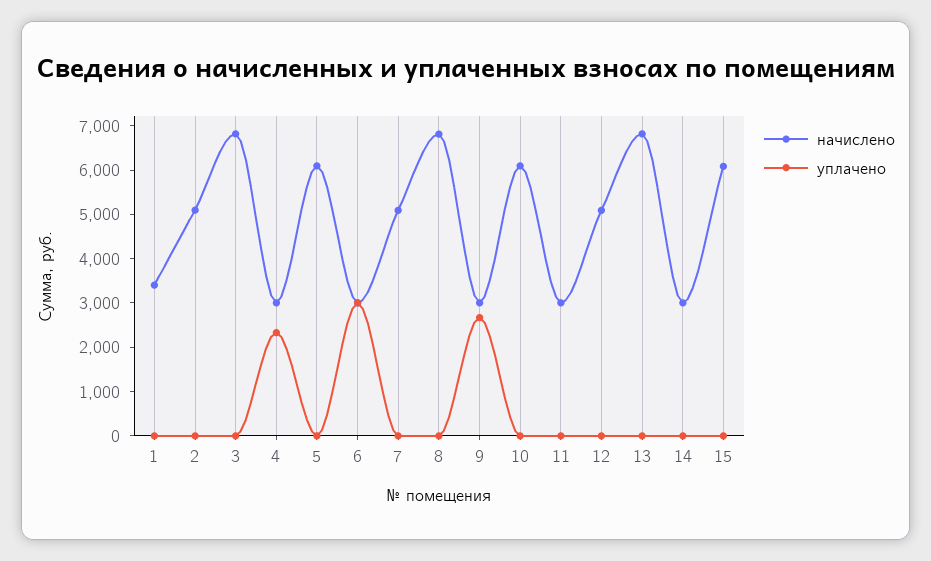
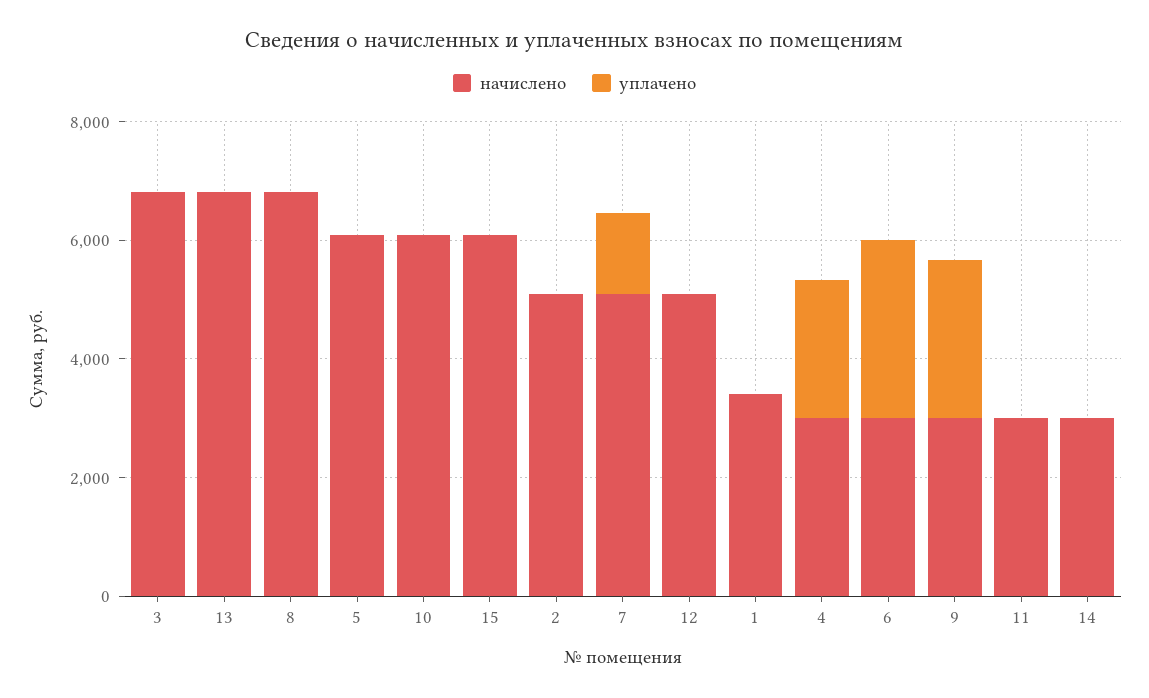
уплачено, 7: 0 -> 1500

